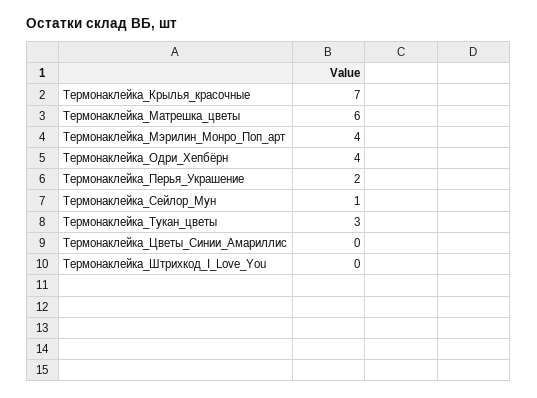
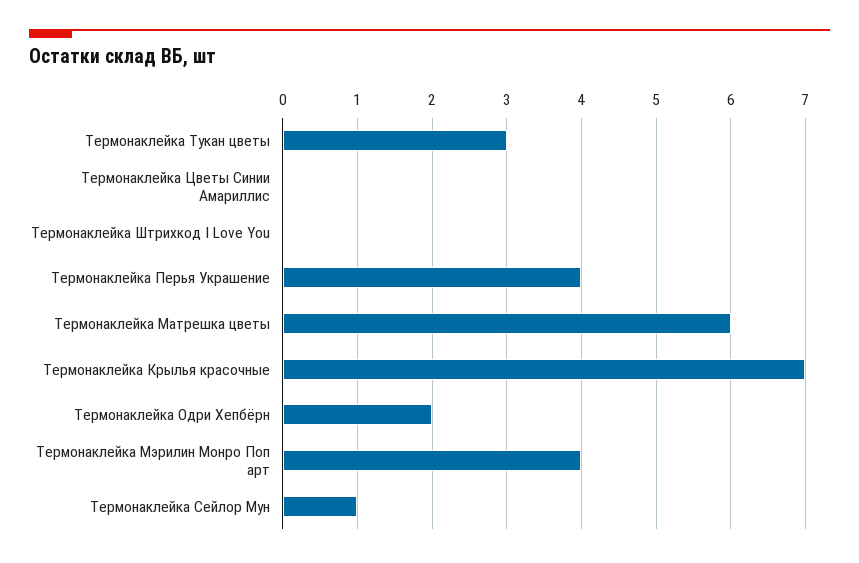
Термонаклейка_Одри_Хепбёрн: 4 -> 2
Термонаклейка_Перья_Украшение: 2 -> 4

